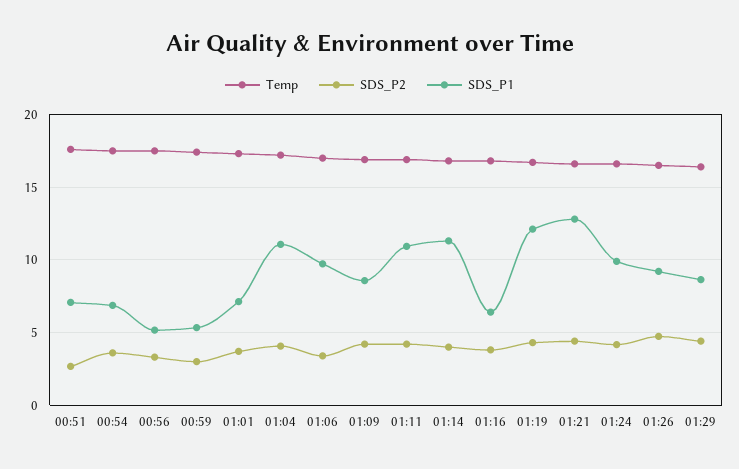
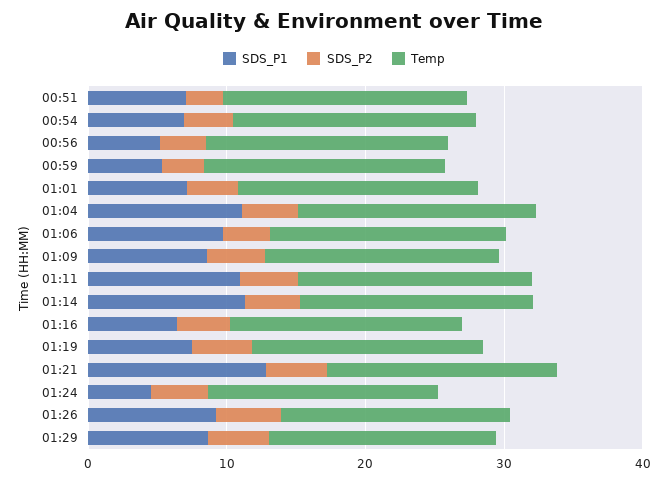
SDS_P1, 01:19: 12 -> 8
SDS_P1, 01:24: 10 -> 4

